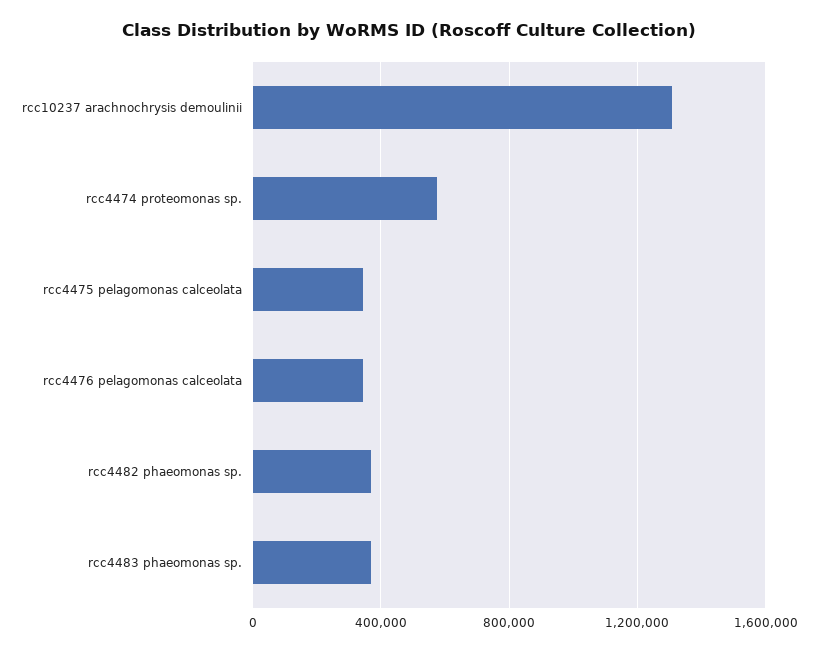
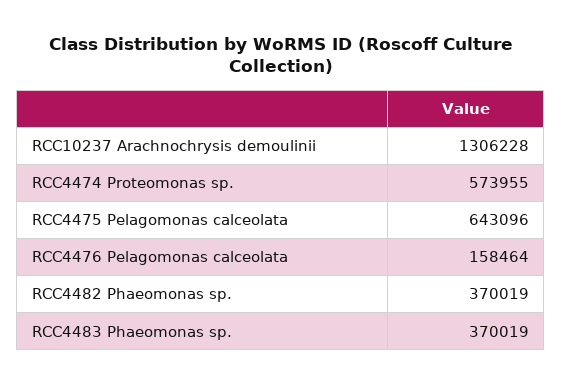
rcc4475 pelagomonas calceolata: 350000 -> 643096
rcc4476 pelagomonas calceolata: 350000 -> 158464

